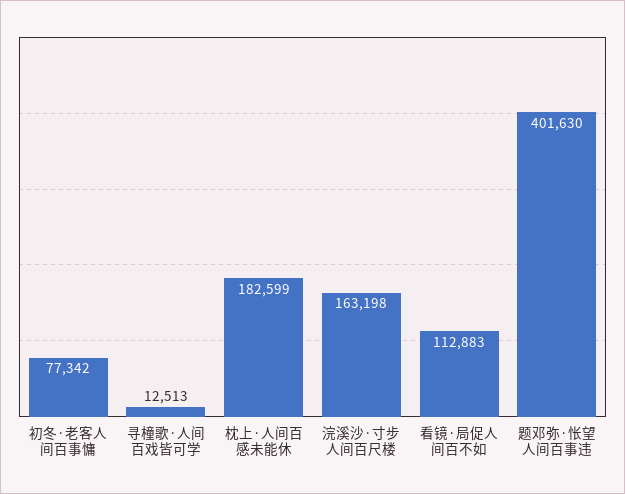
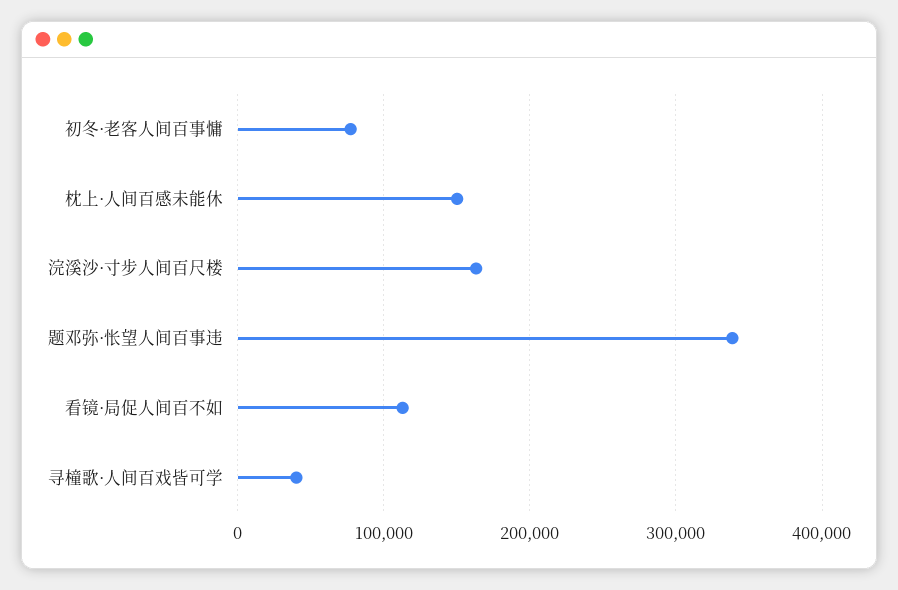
寻橦歌·人间百戏皆可学: 12513 -> 40000
枕上·人间百感未能休: 182599 -> 150000
题邓弥·怅望人间百事违: 401630 -> 340000

